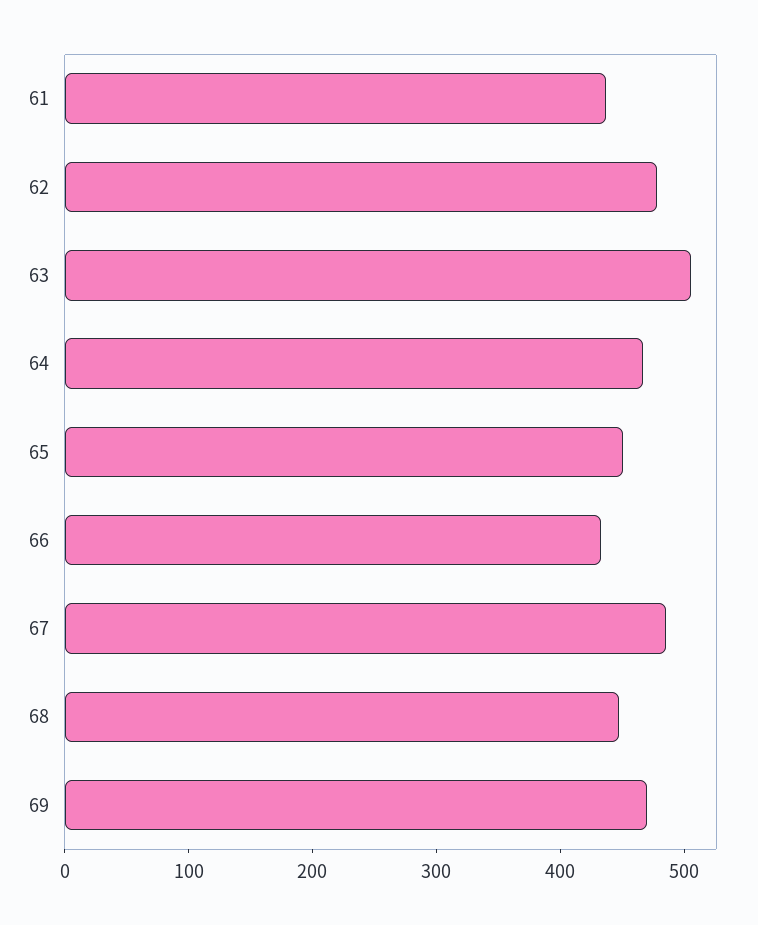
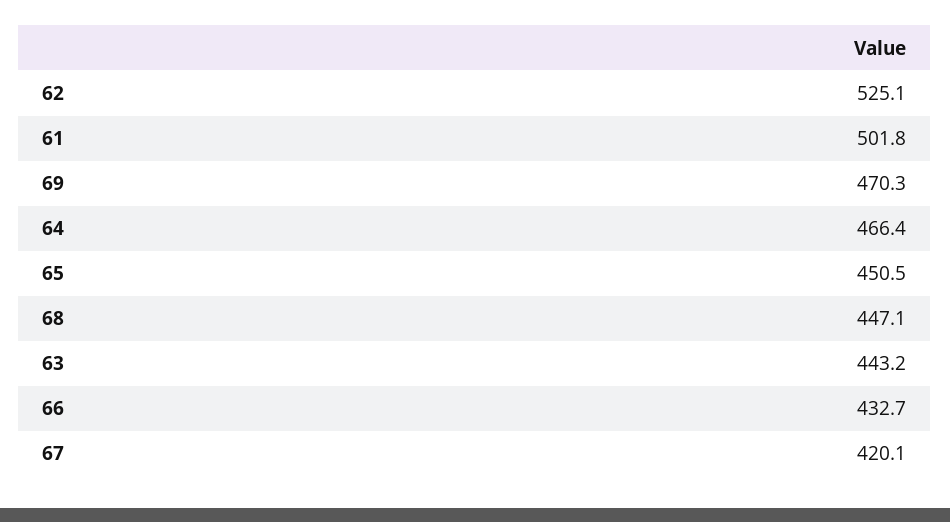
61: 440 -> 501.8
62: 480 -> 525.1
63: 500 -> 443.2
67: 480 -> 420.1

